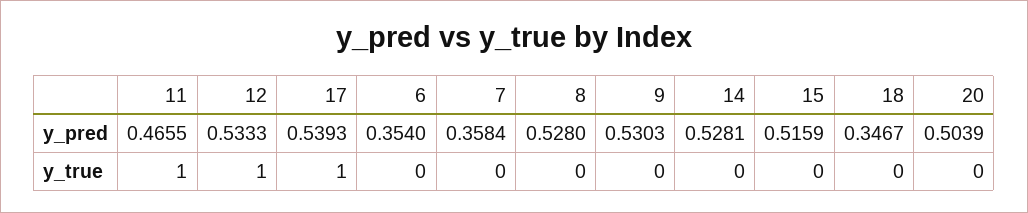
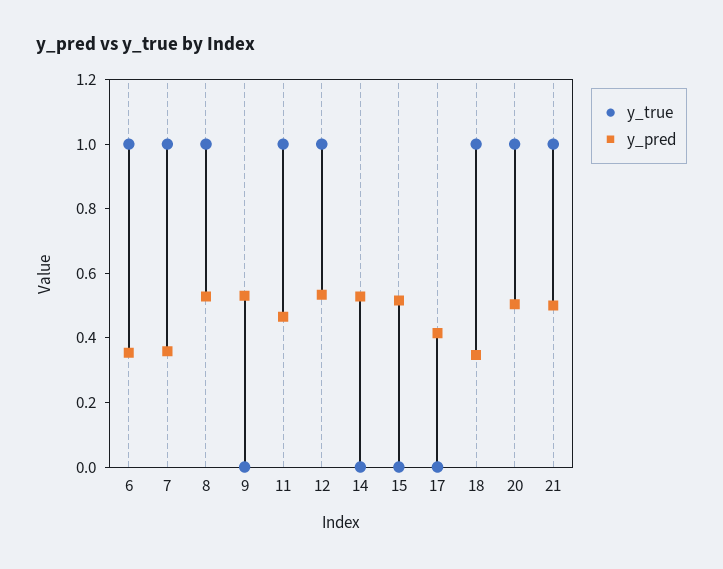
y_pred, 17: 0.5393 -> 0.4
y_true, 17: 1 -> 0
y_true, 6: 0 -> 1
y_true, 7: 0 -> 1
y_true, 8: 0 -> 1
y_true, 18: 0 -> 1
y_true, 20: 0 -> 1
y_true, 21: none -> 1
y_pred, 21: none -> 0.5

